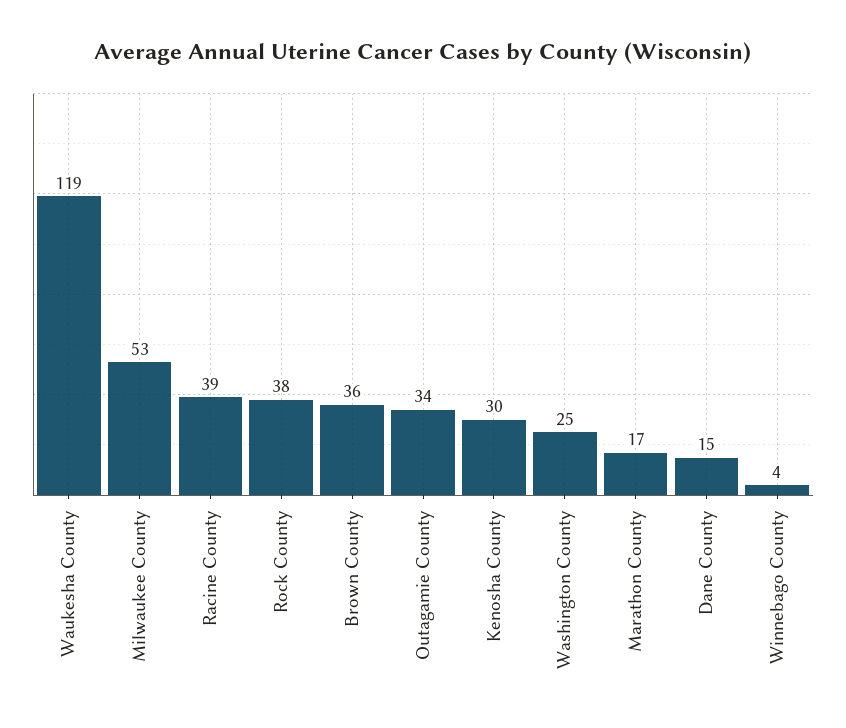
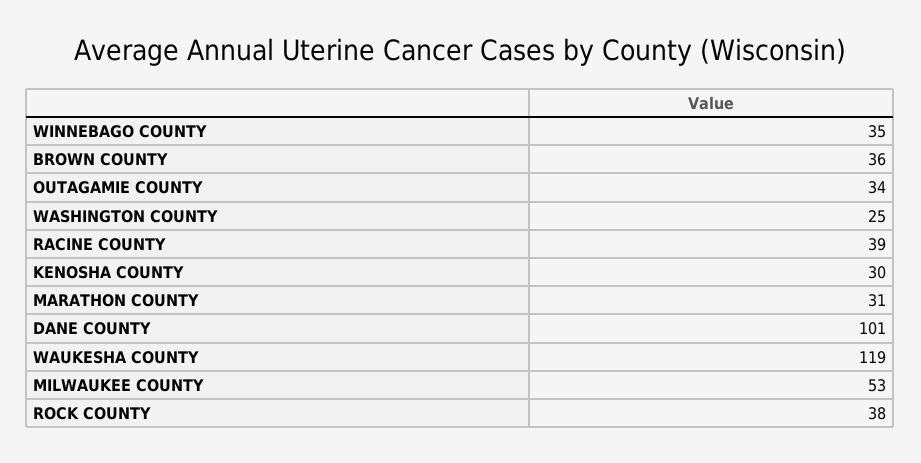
Marathon County: 17 -> 31
Dane County: 15 -> 101
Winnebago County: 4 -> 35

